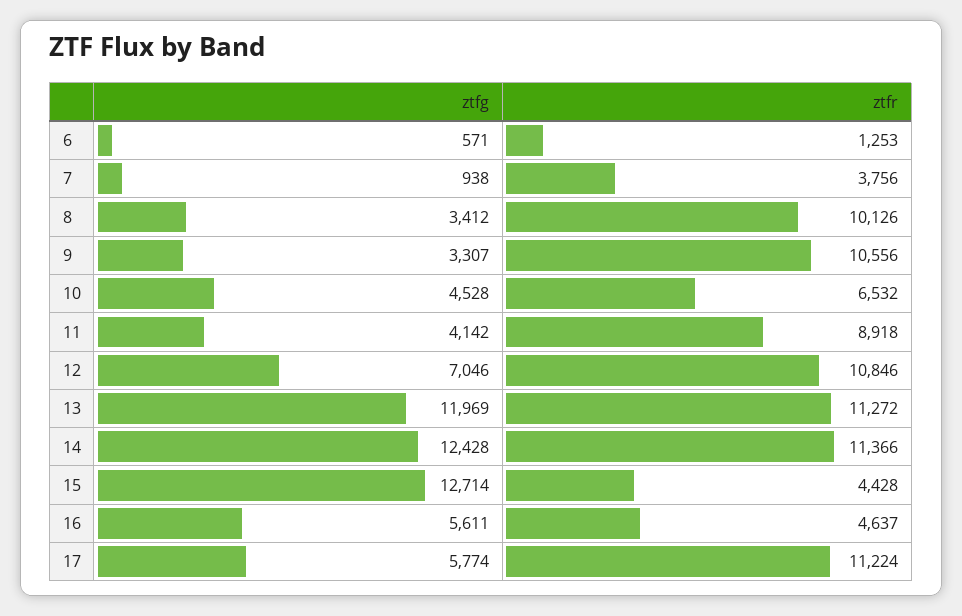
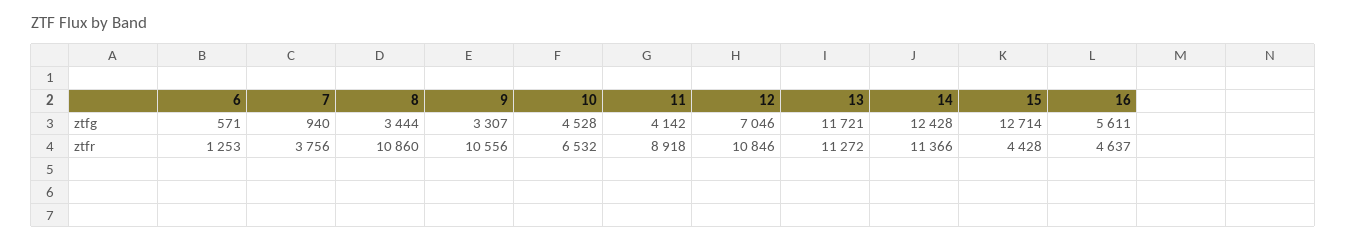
ztfg, 7: 938 -> 940
ztfg, 8: 3412 -> 3444
ztfr, 8: 10126 -> 10860
ztfg, 13: 11969 -> 11721
ztfg, 17: 5774 -> none
ztfr, 17: 11224 -> none

